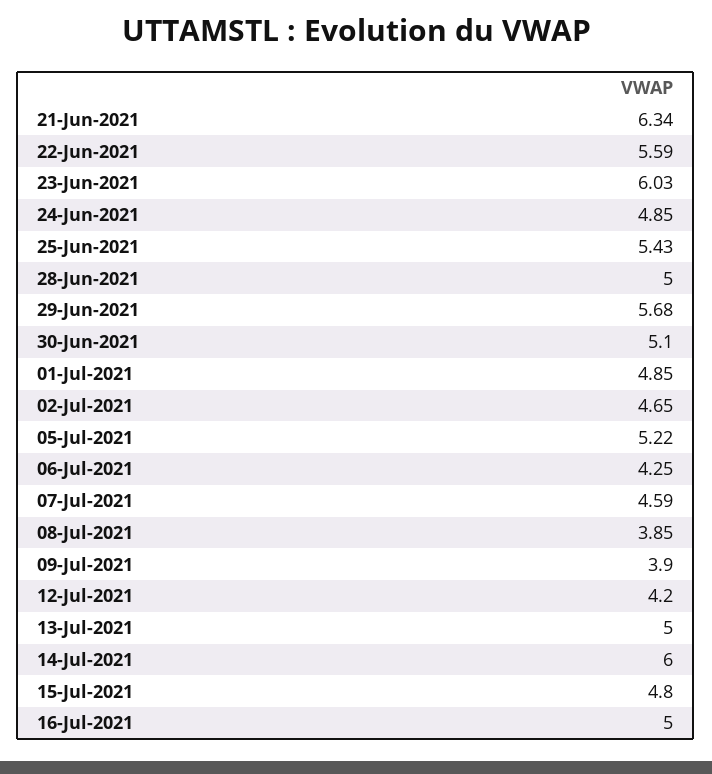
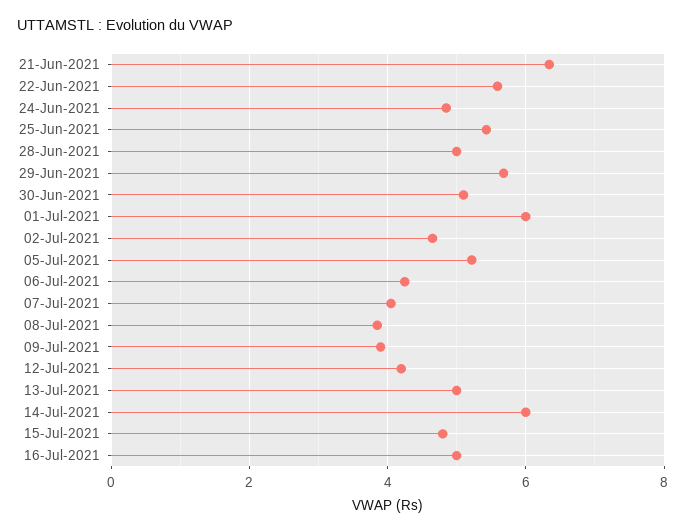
23-Jun-2021: 6.03 -> none
01-Jul-2021: 4.85 -> 6
07-Jul-2021: 4.59 -> 4

